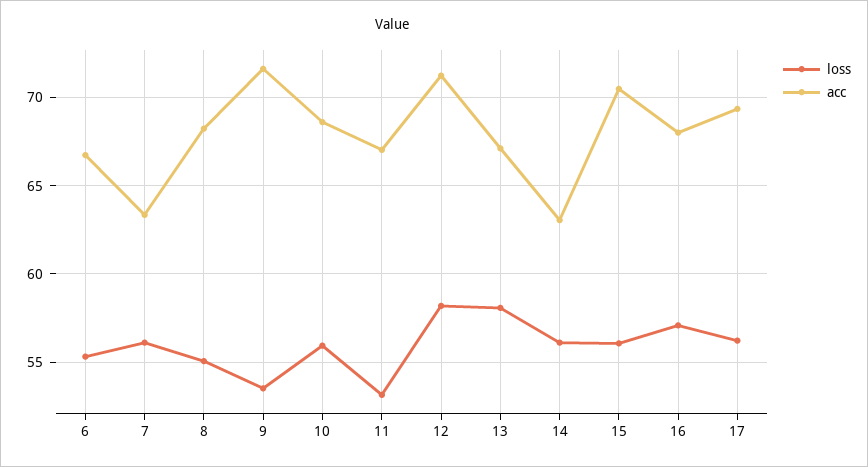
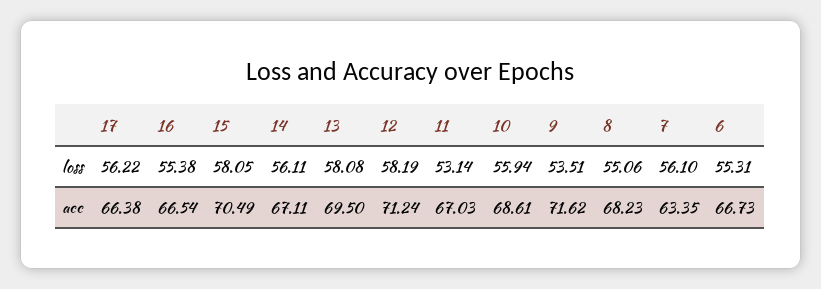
acc, 13: 67 -> 69.5
acc, 14: 63 -> 67.11
loss, 15: 56 -> 58.05
loss, 16: 57 -> 55.38
acc, 16: 68 -> 66.54
acc, 17: 69.5 -> 66.38

